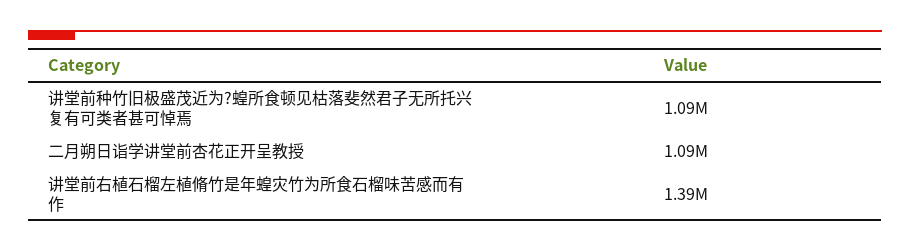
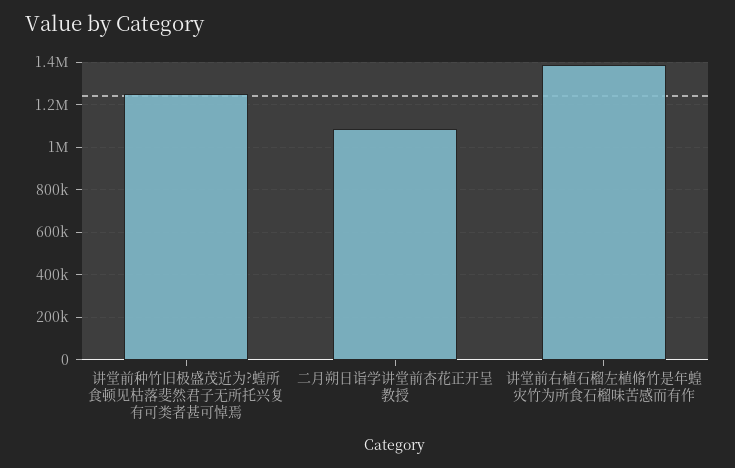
讲堂前种竹旧极盛茂近为?蝗所食顿见枯落斐然君子无所托兴复有可类者甚可悼焉: 1090000 -> 1250000

